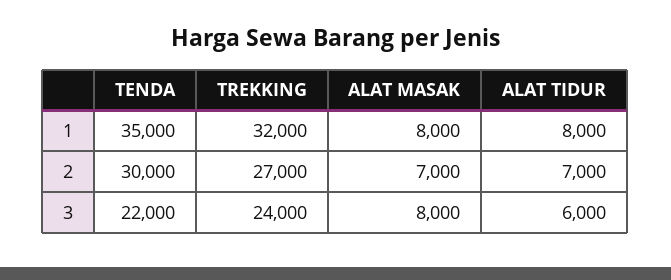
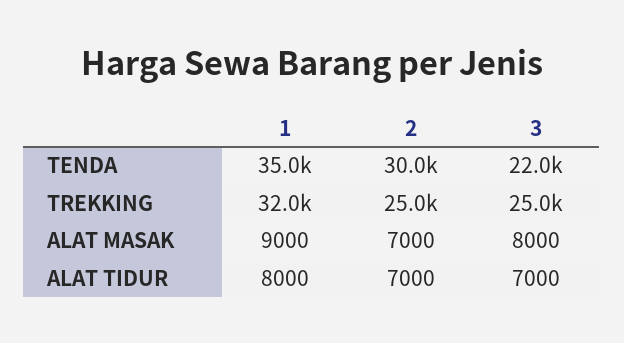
ALAT MASAK, 1: 8000 -> 9000
TREKKING, 2: 27000 -> 25000
TREKKING, 3: 24000 -> 25000
ALAT TIDUR, 3: 6000 -> 7000

